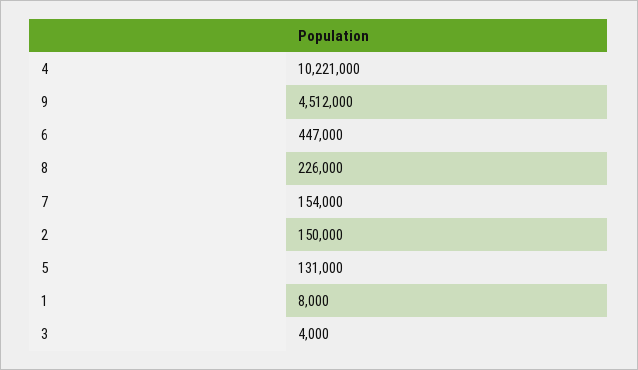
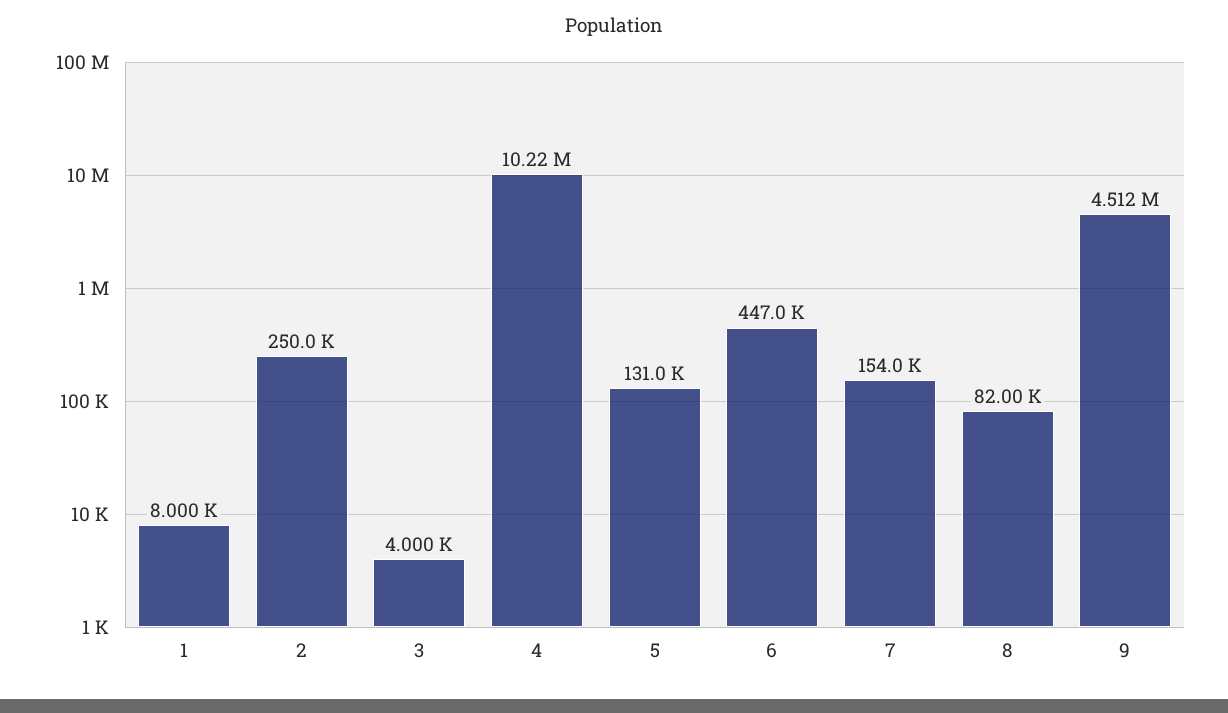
8: 226000 -> 82000
2: 150000 -> 250000

